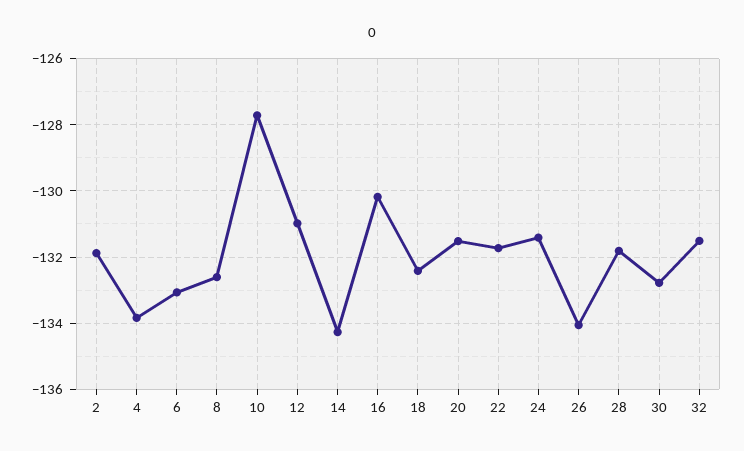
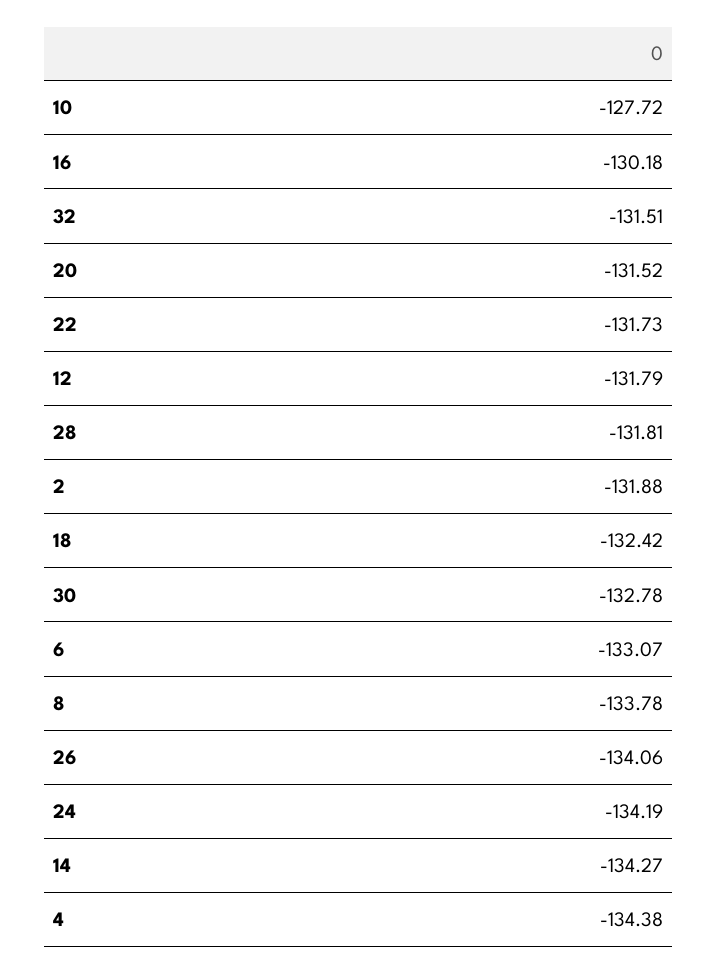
4: -133.8 -> -134.38
8: -132.6 -> -133.78
12: -131 -> -131.79
24: -131.4 -> -134.19

